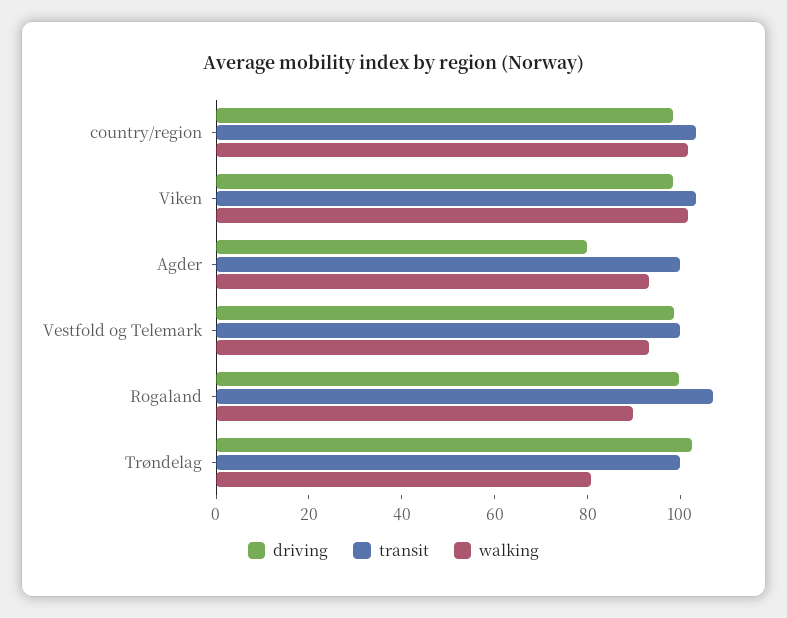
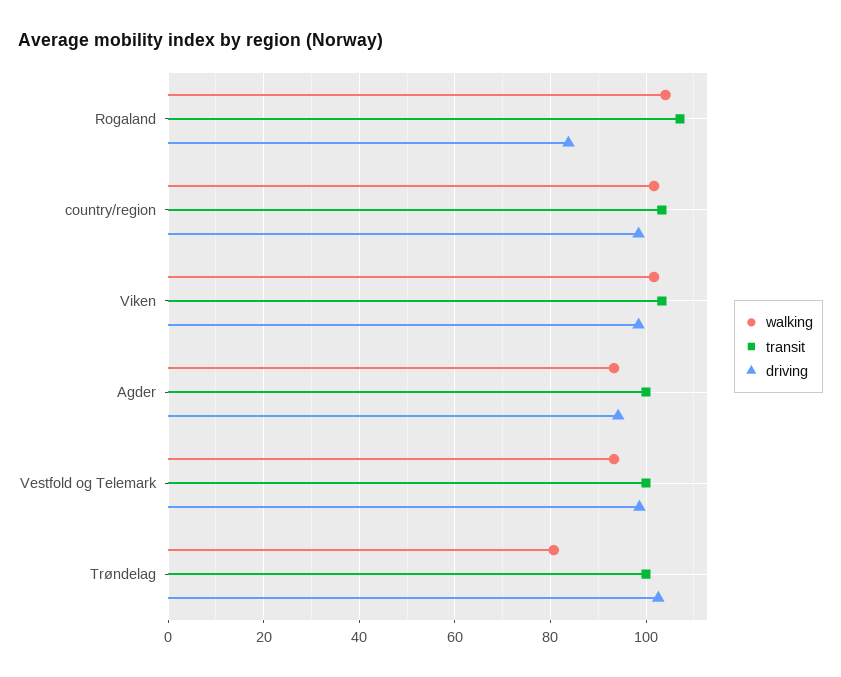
driving, Agder: 80 -> 94
driving, Rogaland: 100 -> 84
walking, Rogaland: 90 -> 104

